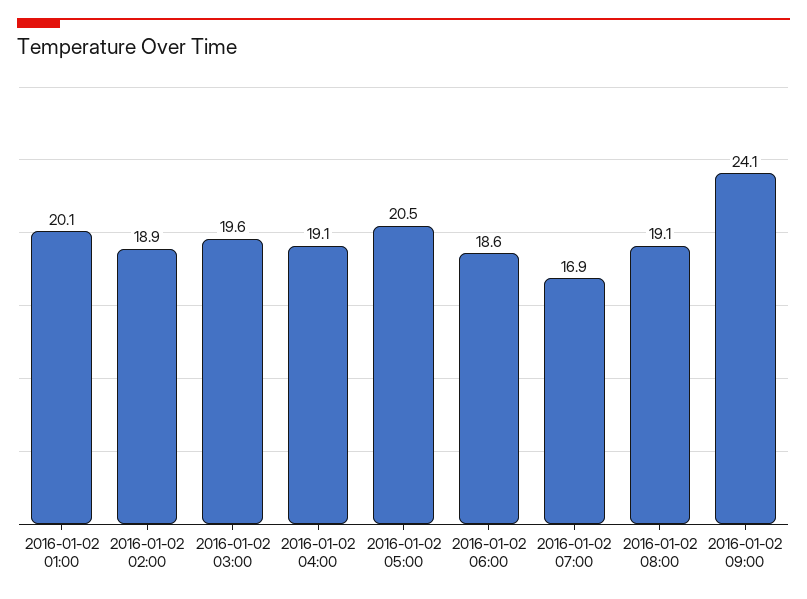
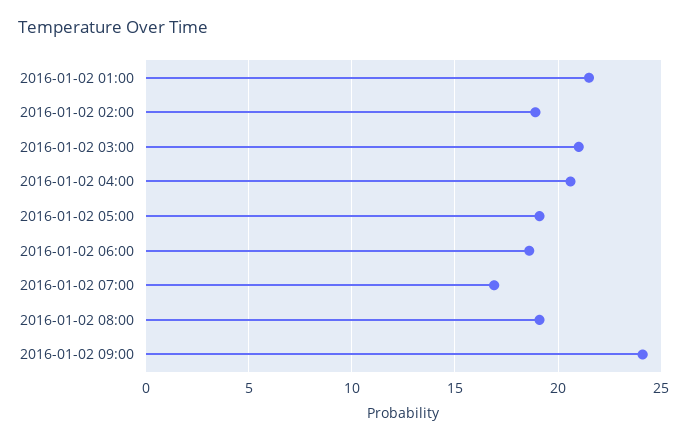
2016-01-02 01:00: 20.1 -> 21.5
2016-01-02 03:00: 19.6 -> 21
2016-01-02 04:00: 19.1 -> 20.5
2016-01-02 05:00: 20.5 -> 19

